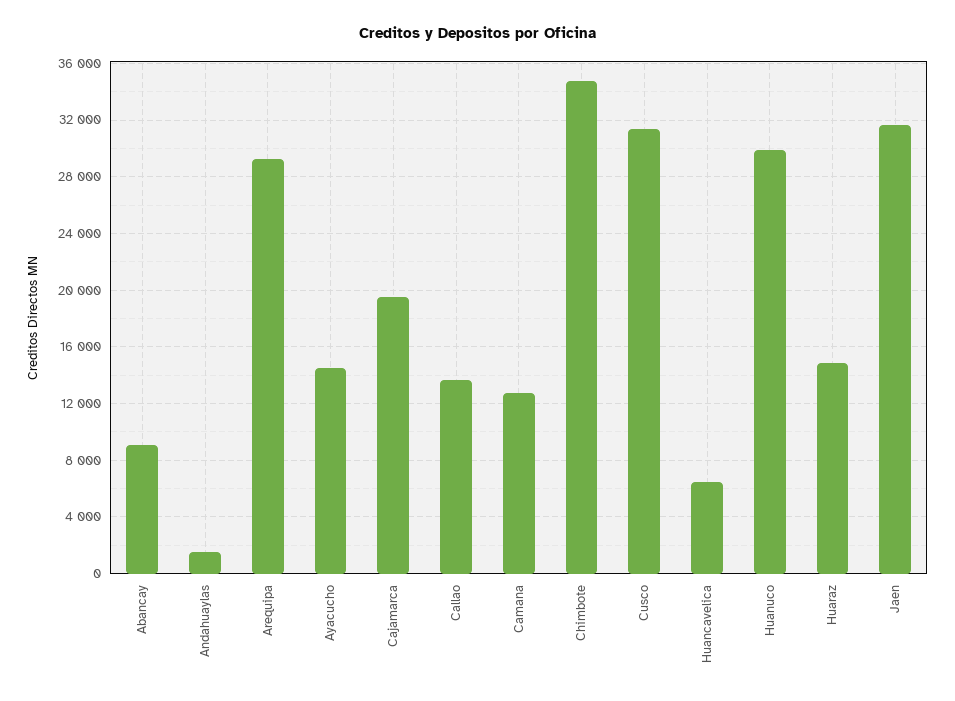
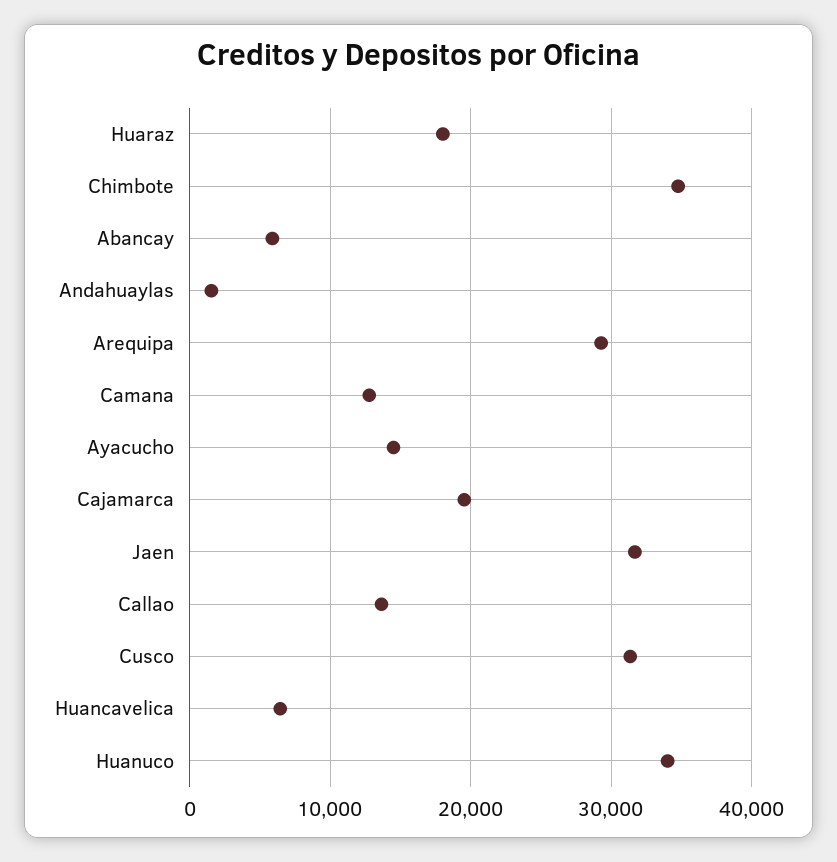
Abancay: 9000 -> 6000
Huanuco: 30000 -> 34000
Huaraz: 15000 -> 18000

